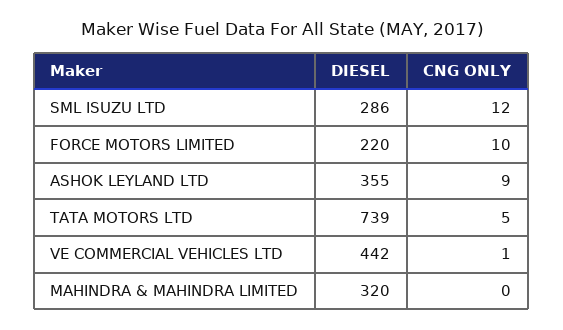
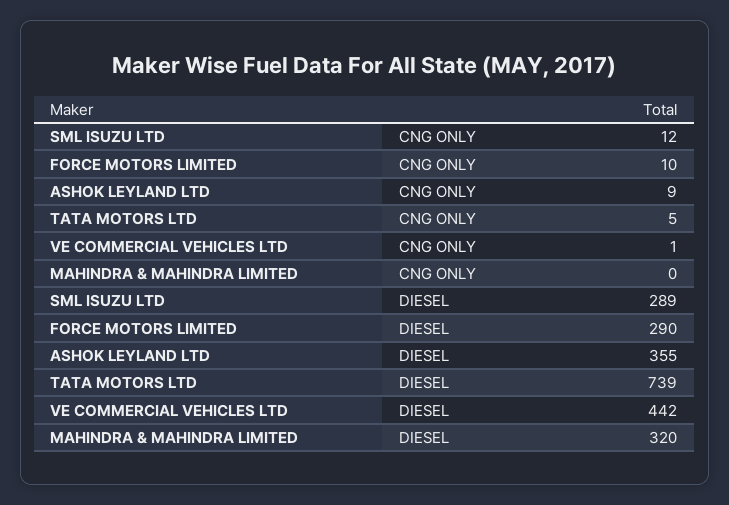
DIESEL, SML ISUZU LTD: 286 -> 289
DIESEL, FORCE MOTORS LIMITED: 220 -> 290

